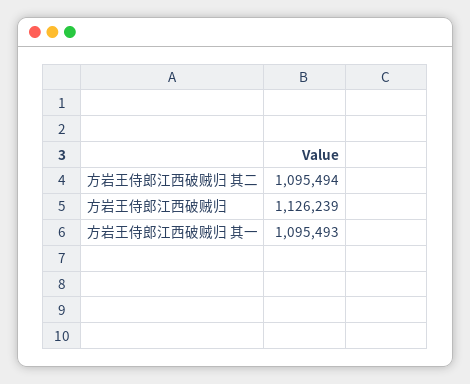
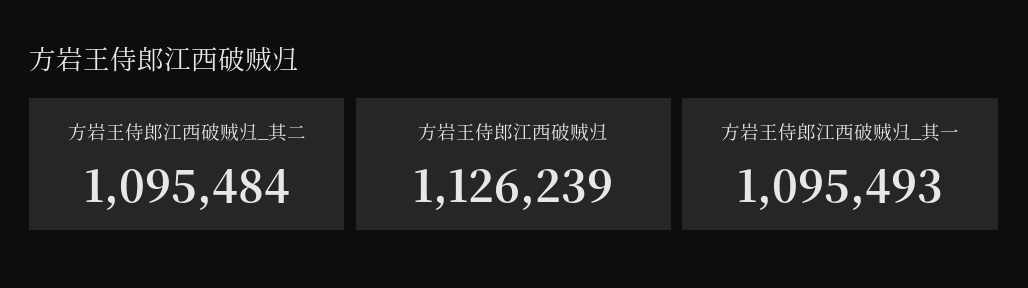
方岩王侍郎江西破贼归 其二: 1095494 -> 1095484

